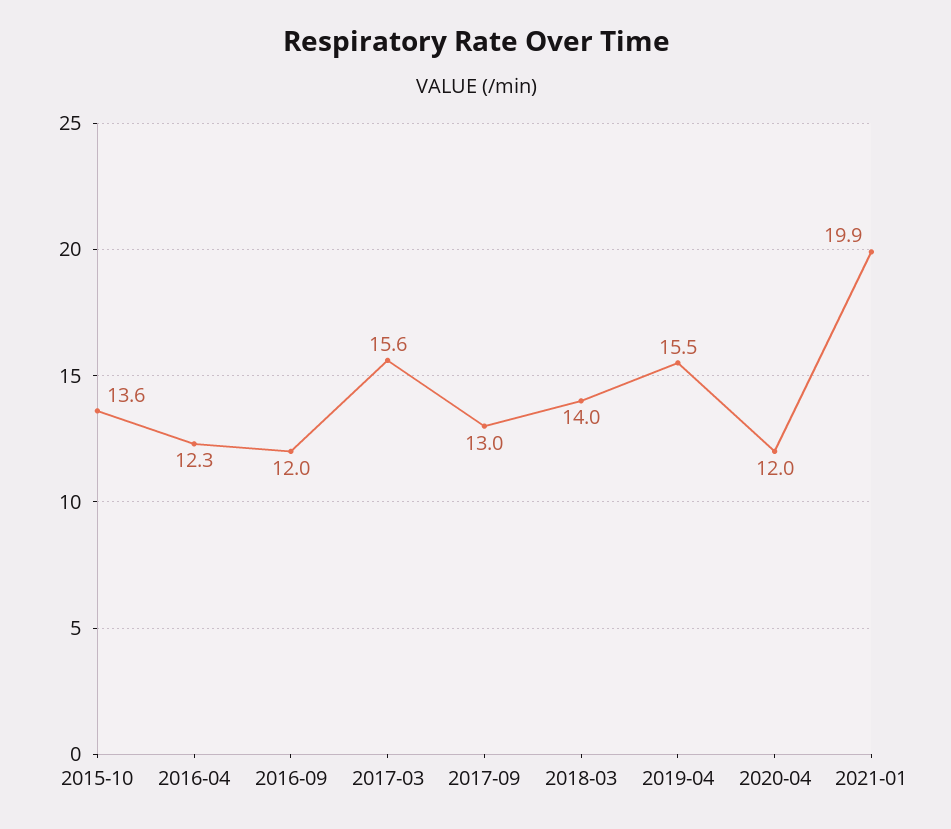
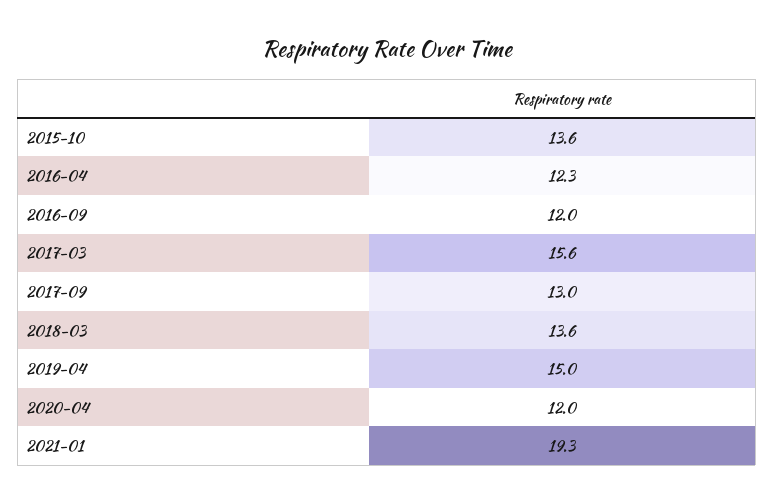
2018-03: 14 -> 13.6
2019-04: 15.5 -> 15
2021-01: 19.9 -> 19.3

